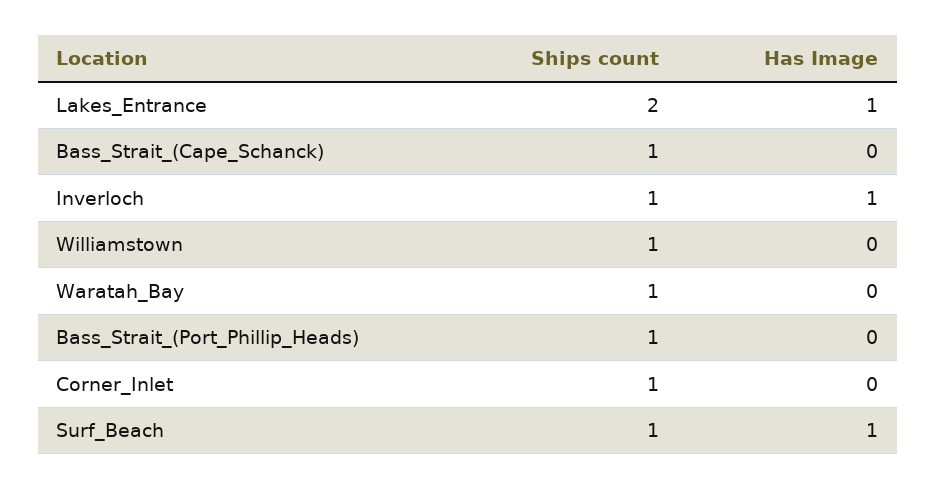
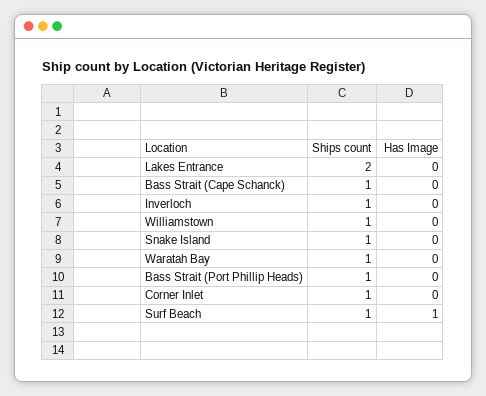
Has Image, Lakes_Entrance: 1 -> 0
Has Image, Inverloch: 1 -> 0
Ships count, Snake Island: none -> 1
Has Image, Snake Island: none -> 0

